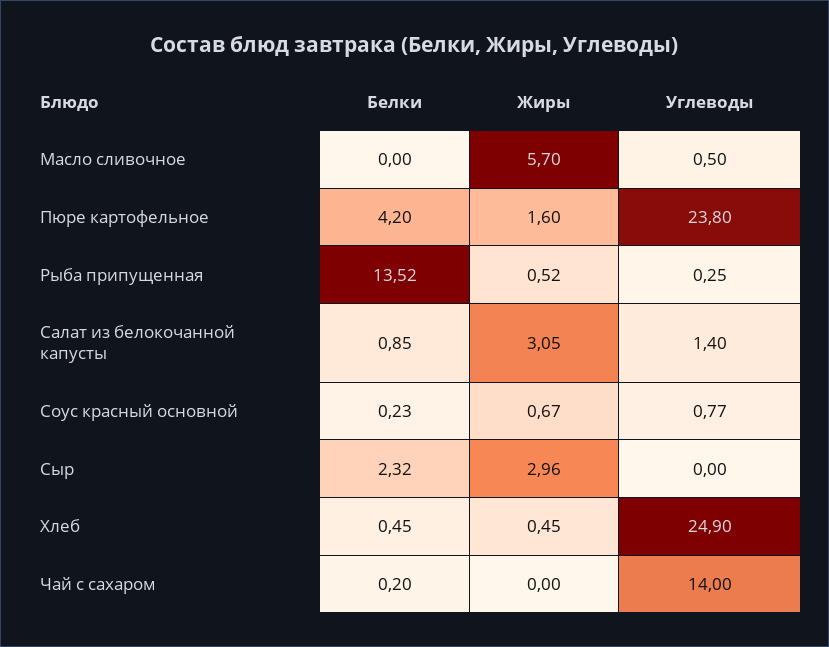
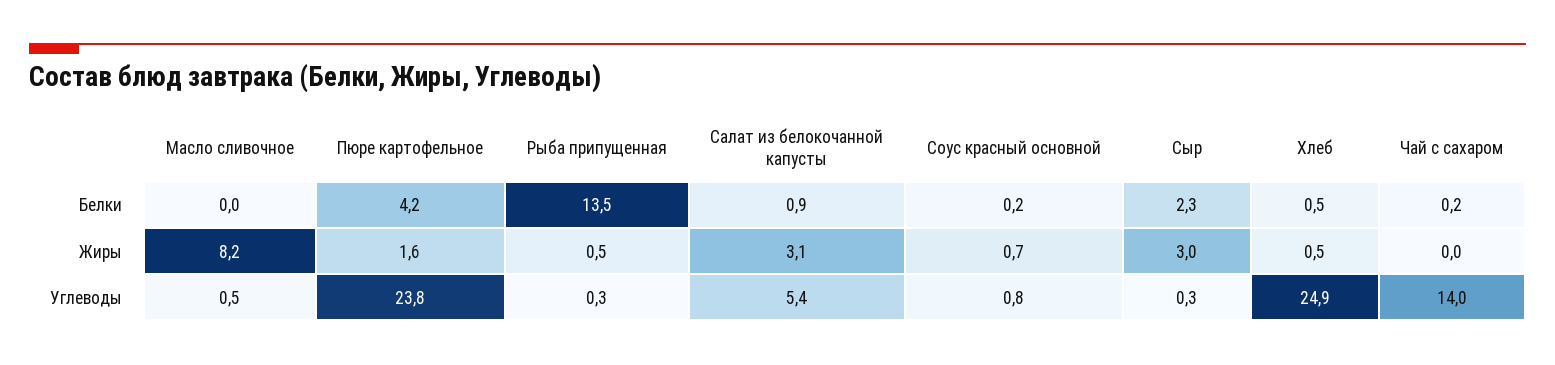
Жиры, Масло сливочное: 5.7 -> 8.2
Углеводы, Салат из белокочанной капусты: 1.4 -> 5.4
Углеводы, Сыр: 0 -> 0.3

